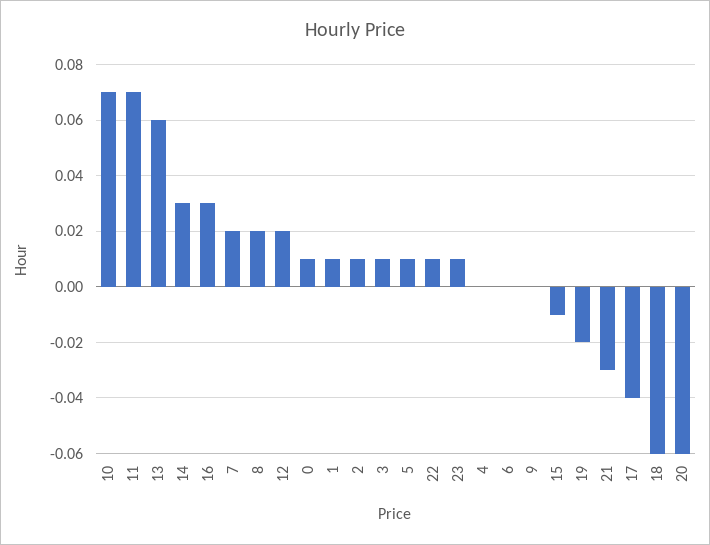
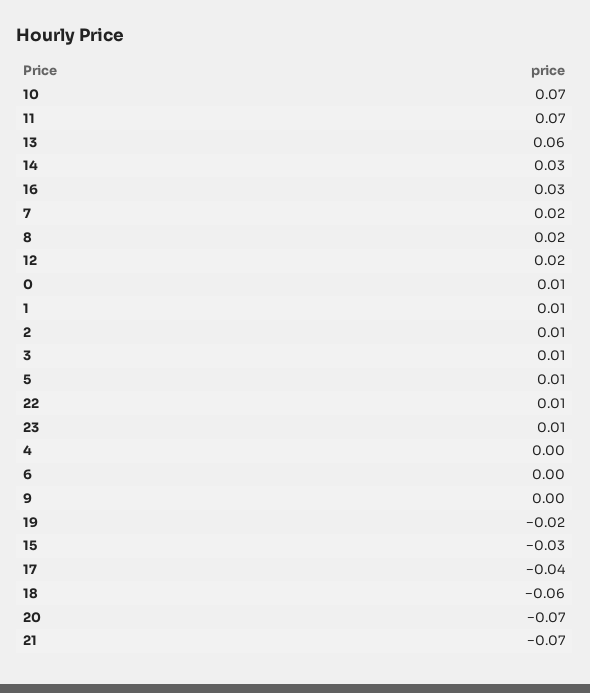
15: -0.01 -> -0.03
21: -0.03 -> -0.07
20: -0.06 -> -0.07

